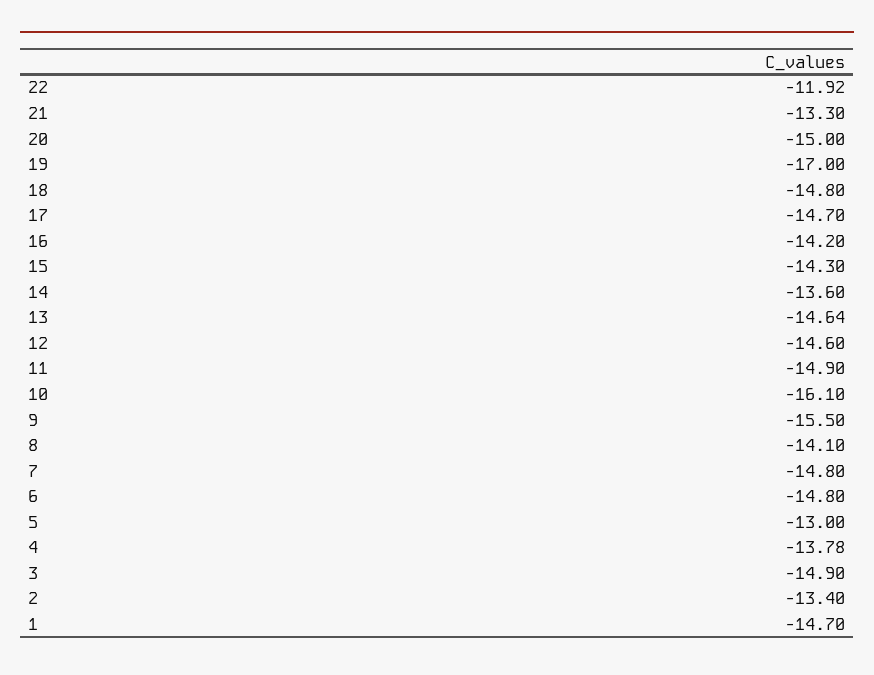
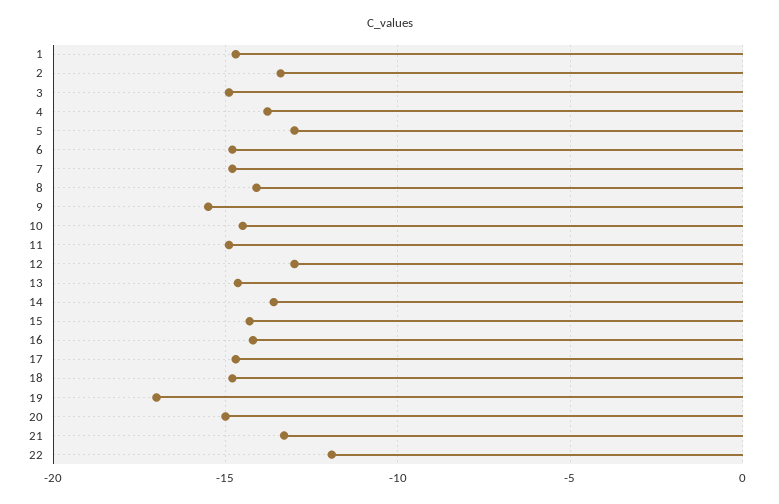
12: -14.6 -> -13
10: -16.1 -> -14.5

